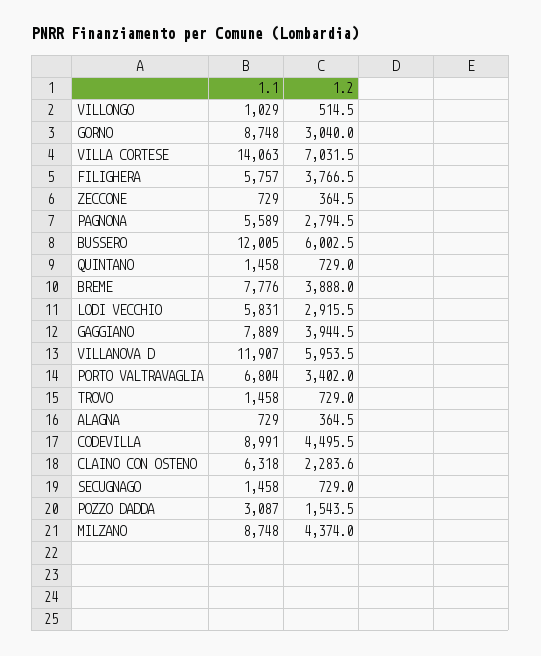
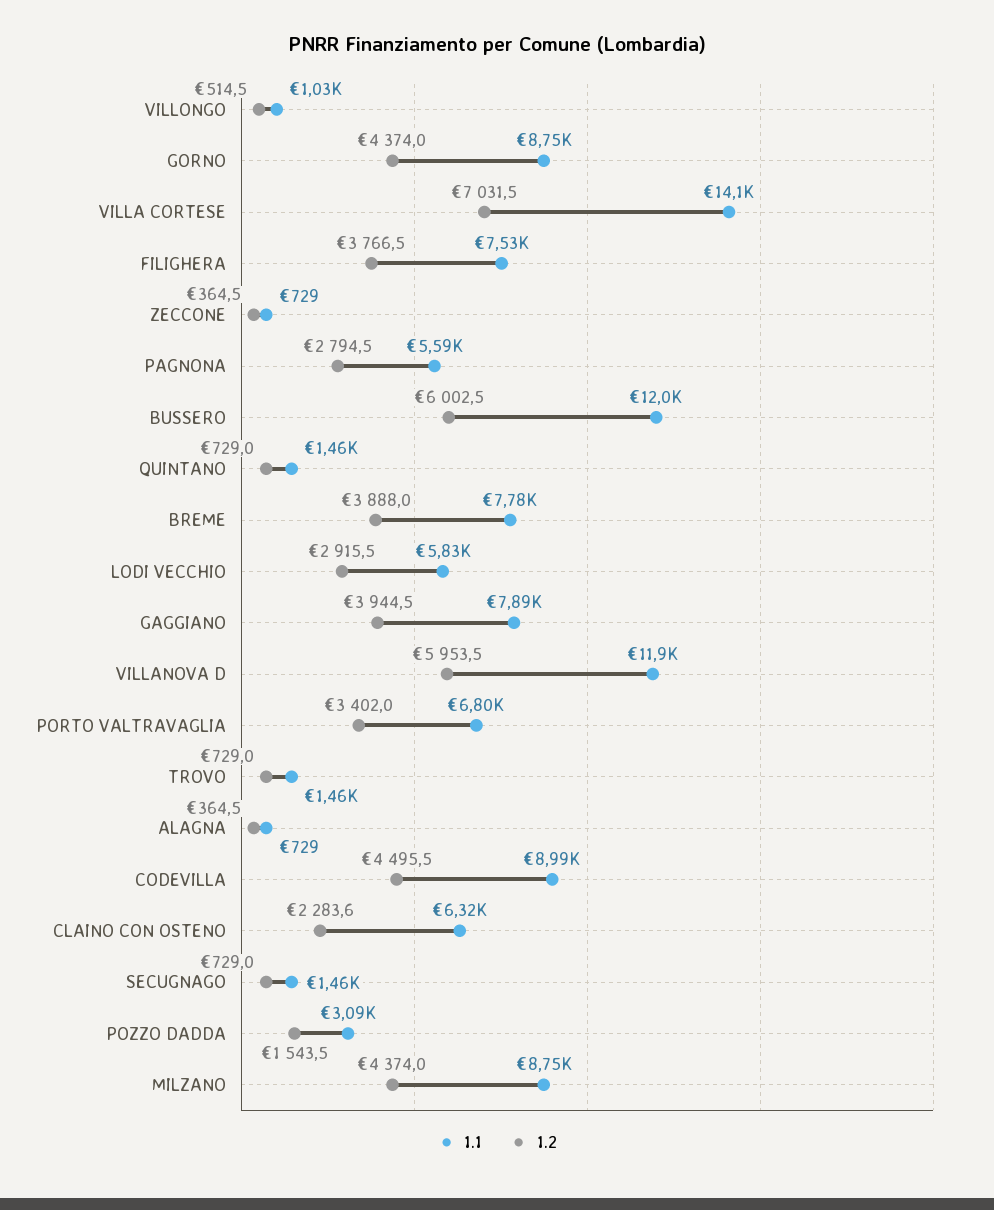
1.2, GORNO: 3040 -> 4374
1.1, FILIGHERA: 5757 -> 7530

